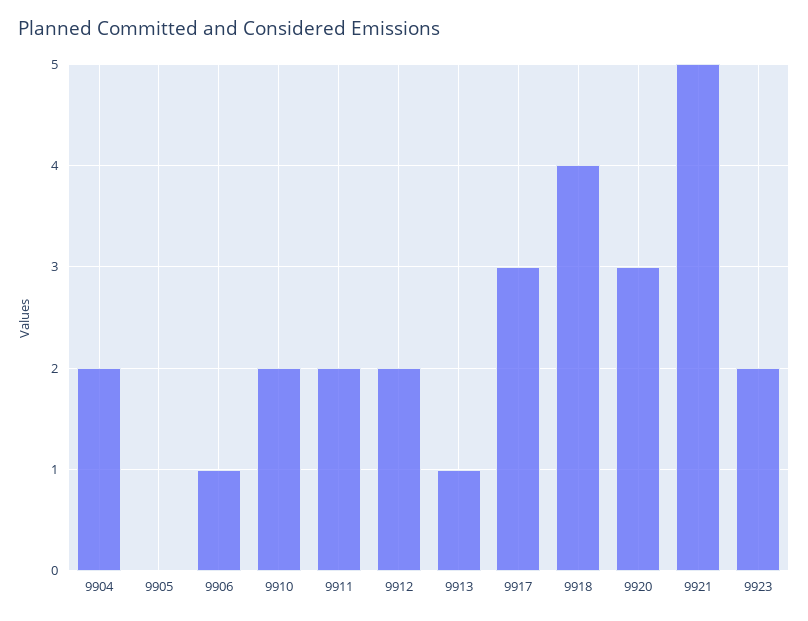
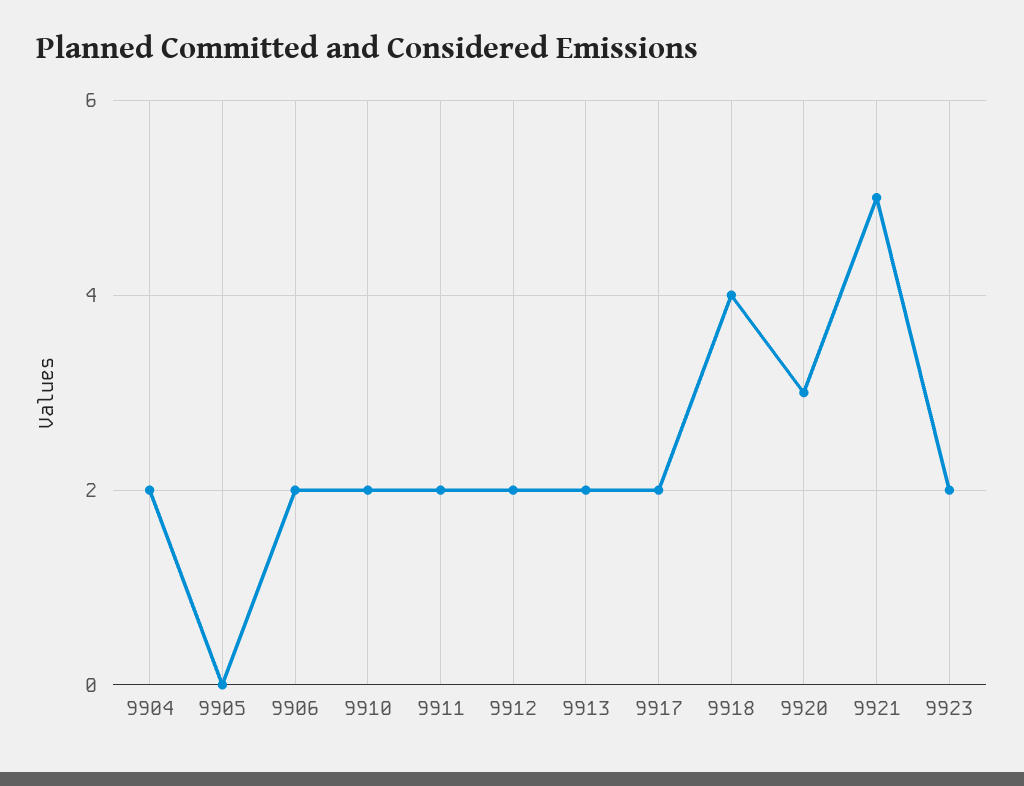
9906: 1 -> 2
9913: 1 -> 2
9917: 3 -> 2

